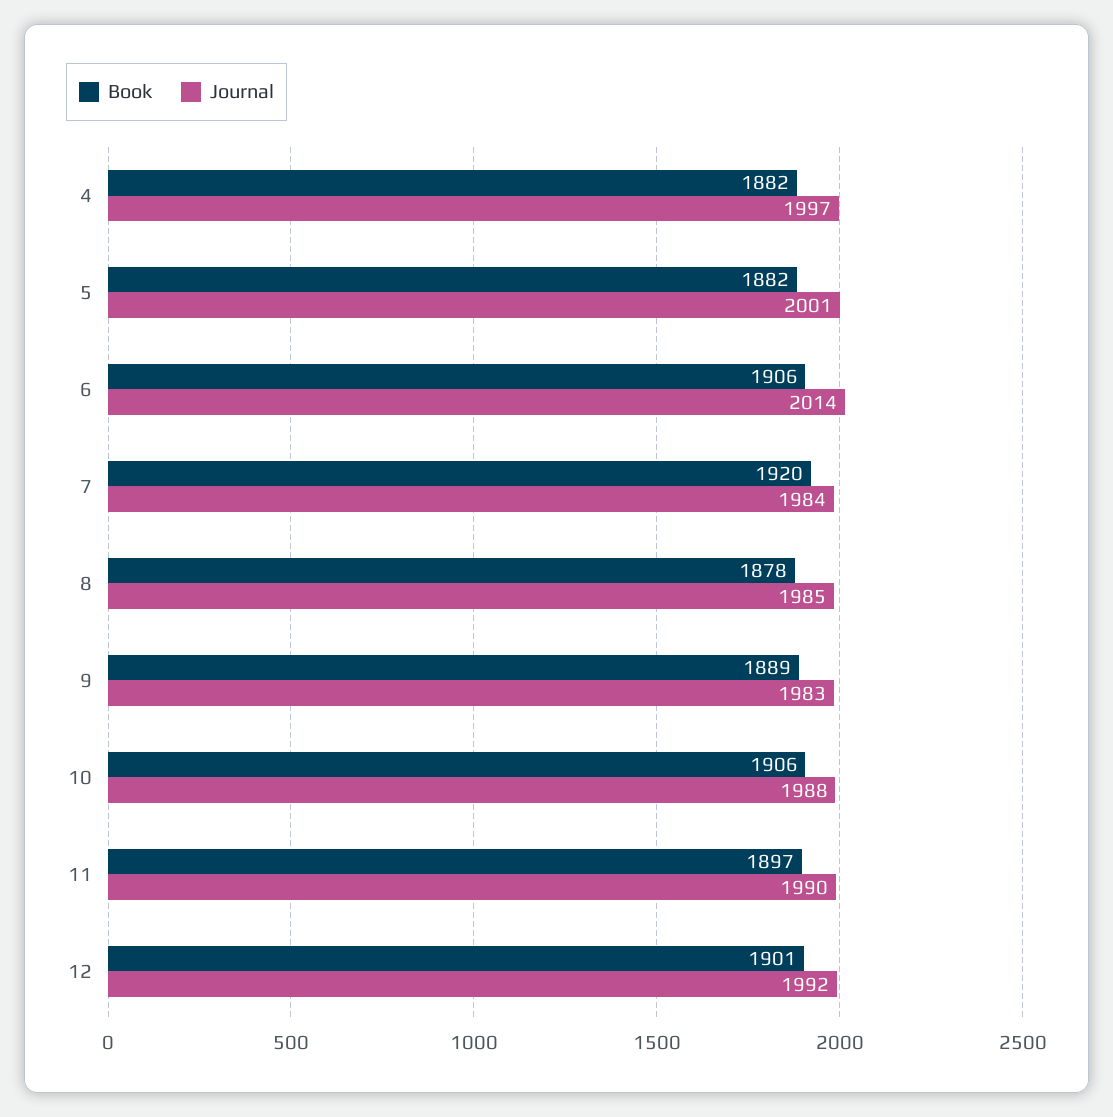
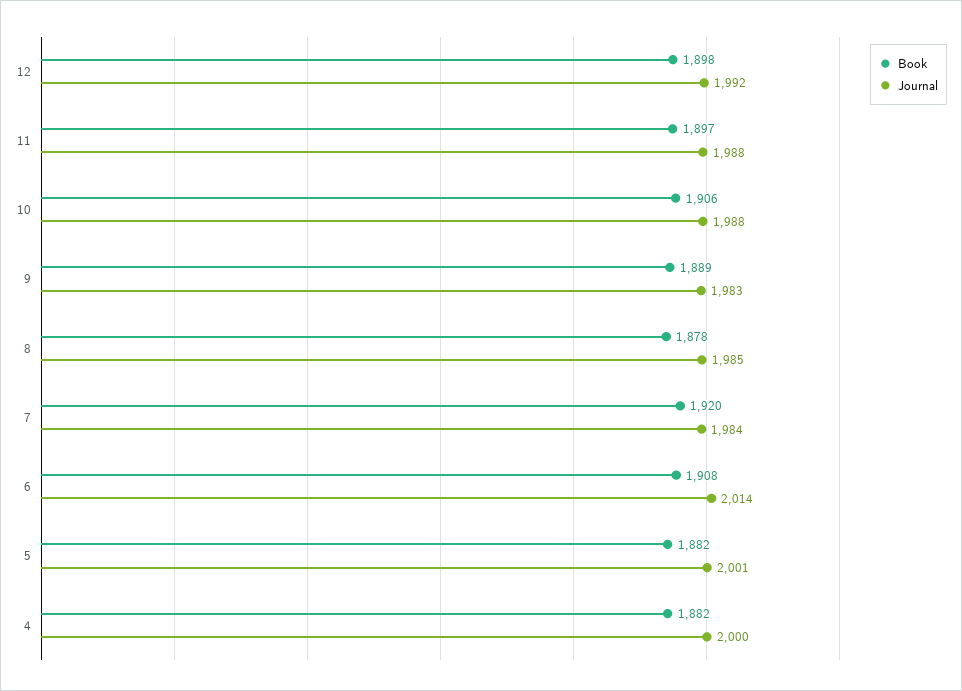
Journal, 4: 1997 -> 2000
Book, 6: 1906 -> 1908
Journal, 11: 1990 -> 1988
Book, 12: 1901 -> 1898

